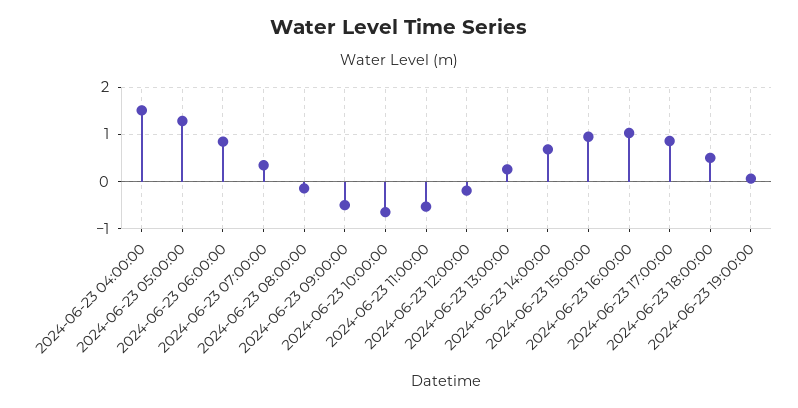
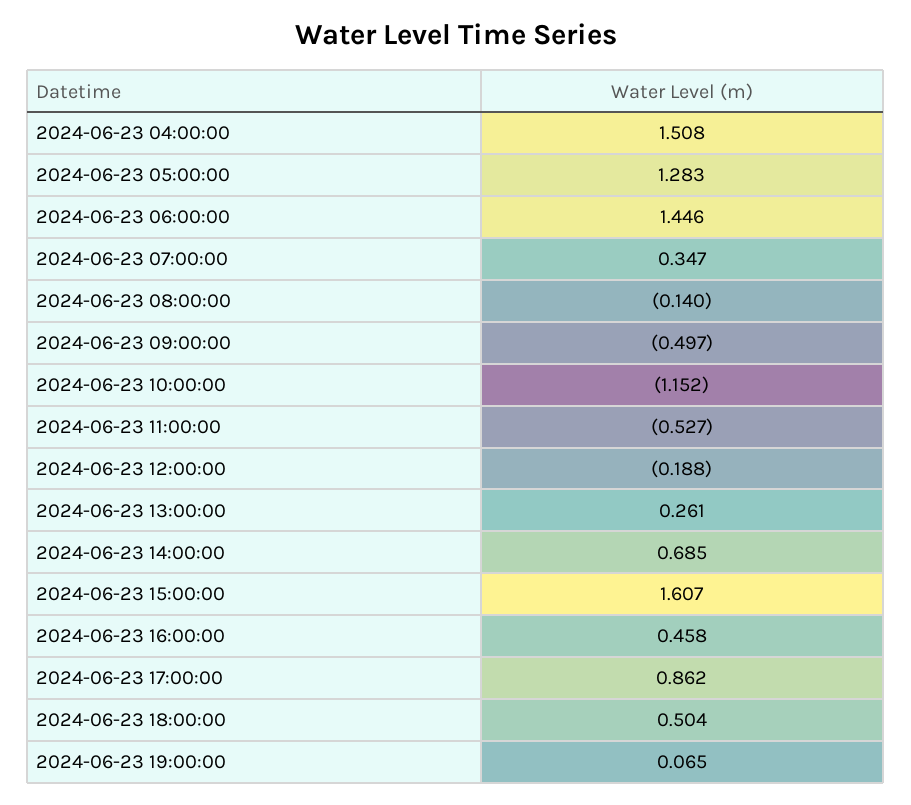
2024-06-23 06:00:00: 0.8 -> 1.446
2024-06-23 10:00:00: -0.6 -> -1.152
2024-06-23 15:00:00: 1 -> 1.607
2024-06-23 16:00:00: 1 -> 0.458

